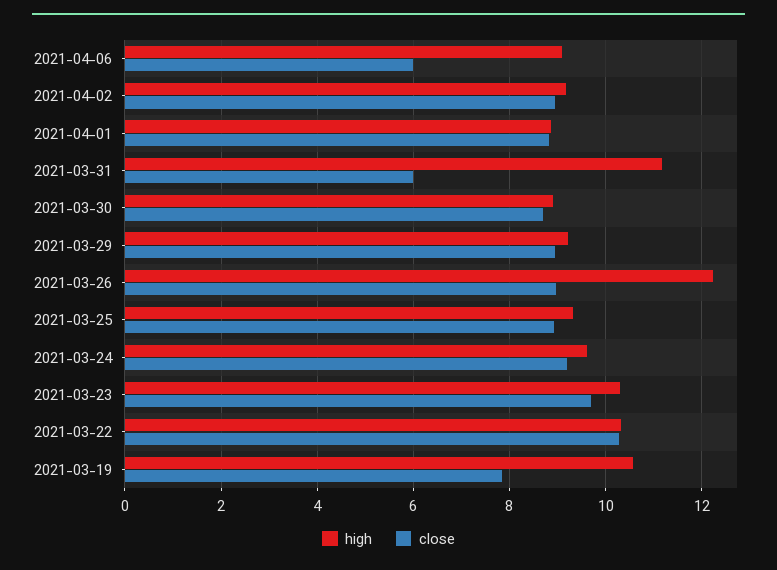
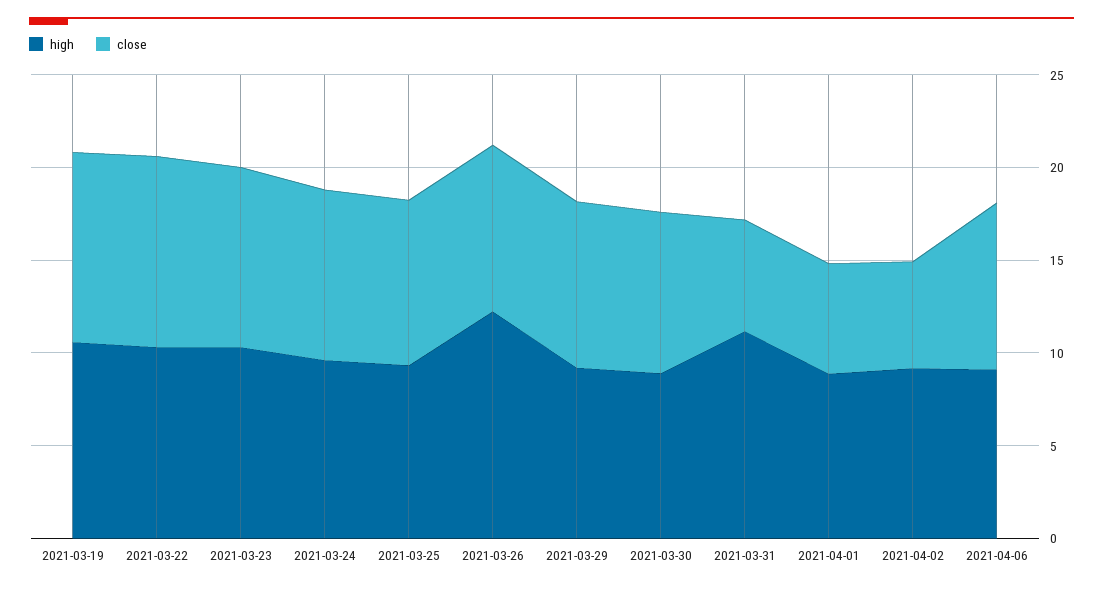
close, 2021-04-06: 6 -> 9
close, 2021-04-02: 9 -> 6
close, 2021-04-01: 8.8 -> 6
close, 2021-03-19: 7.8 -> 10

